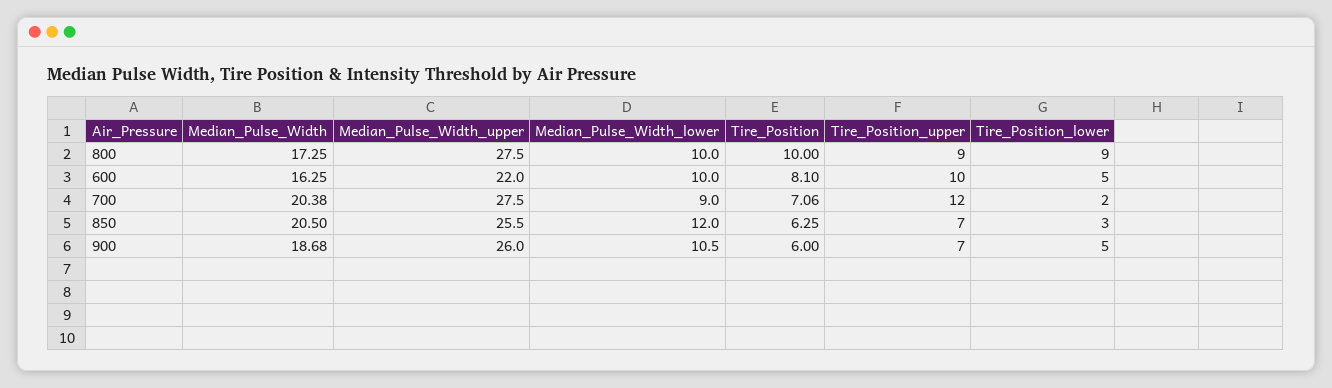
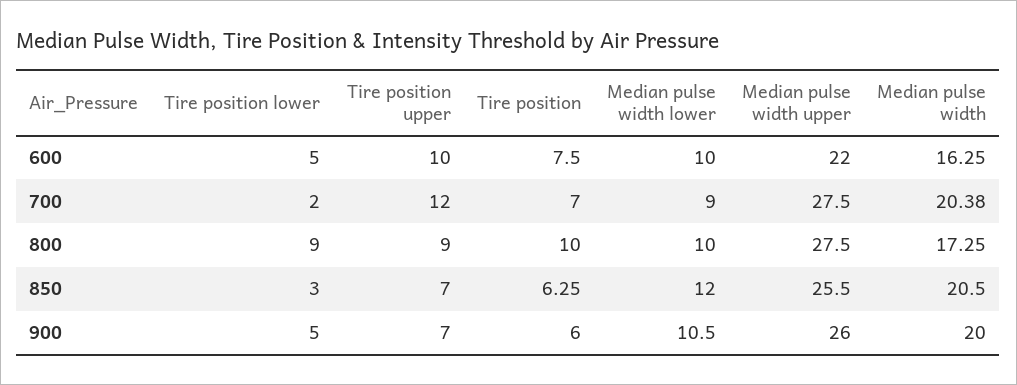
Tire_Position, 600: 8.1 -> 7.5
Tire_Position, 700: 7.06 -> 7
Median_Pulse_Width, 900: 18.68 -> 20

